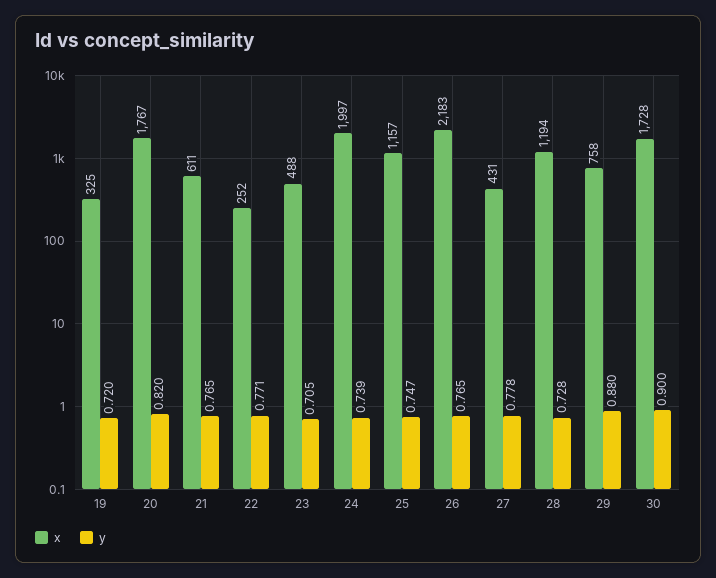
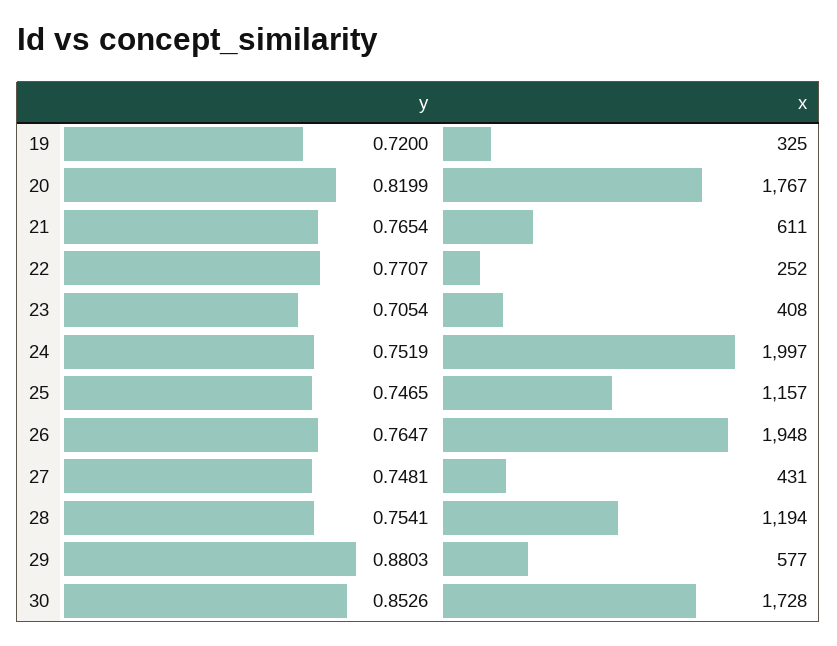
x, 23: 488 -> 408
y, 24: 0.739 -> 0.7519
x, 26: 2183 -> 1948
y, 27: 0.778 -> 0.7481
y, 28: 0.728 -> 0.7541
x, 29: 758 -> 577
y, 30: 0.9 -> 0.8526

